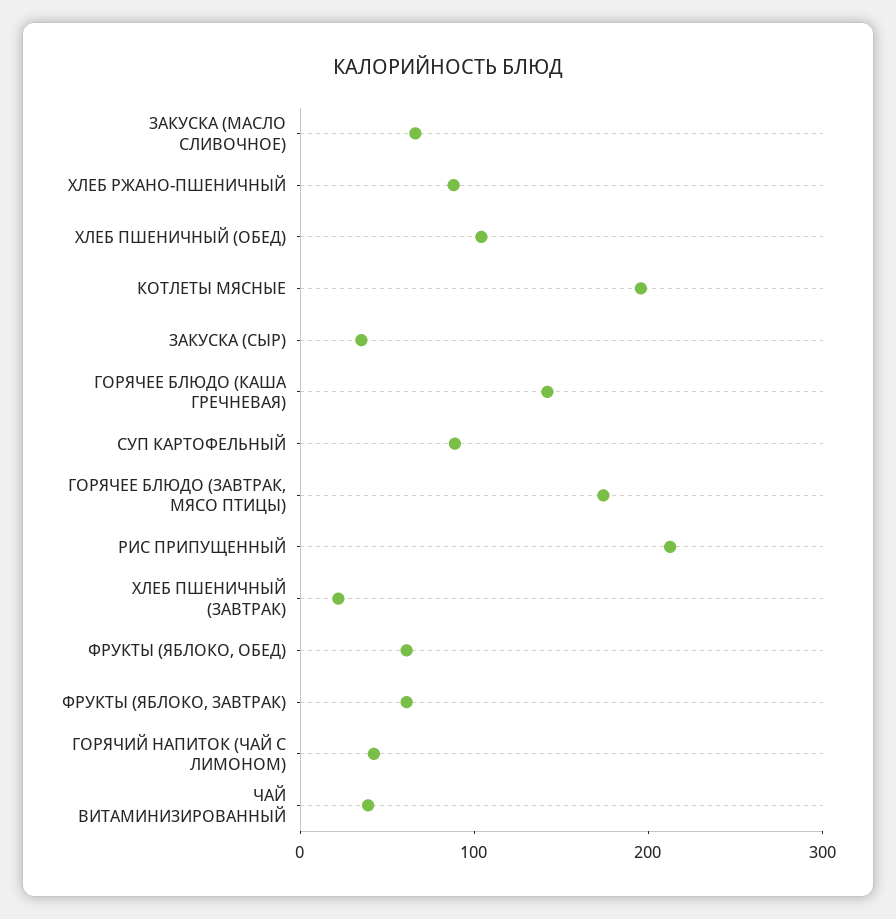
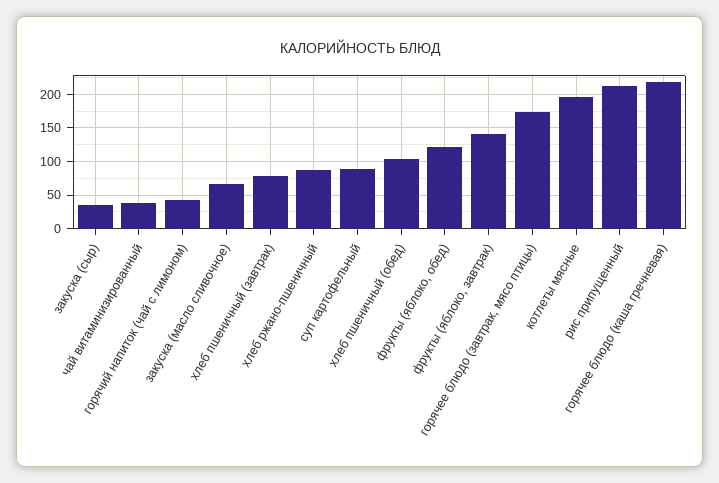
ГОРЯЧЕЕ БЛЮДО (КАША ГРЕЧНЕВАЯ): 140 -> 220
ХЛЕБ ПШЕНИЧНЫЙ (ЗАВТРАК): 20 -> 80
ФРУКТЫ (ЯБЛОКО, ОБЕД): 60 -> 120
ФРУКТЫ (ЯБЛОКО, ЗАВТРАК): 60 -> 140

